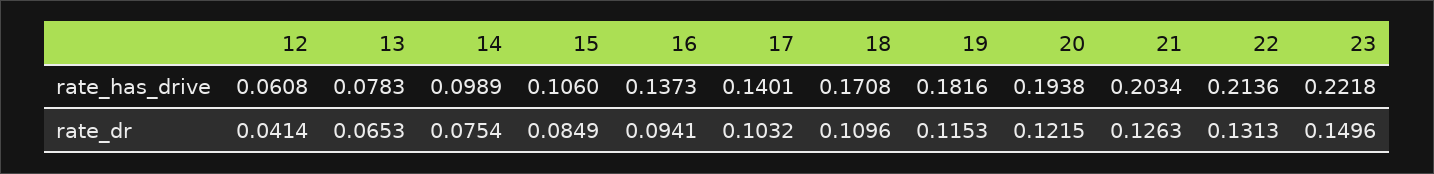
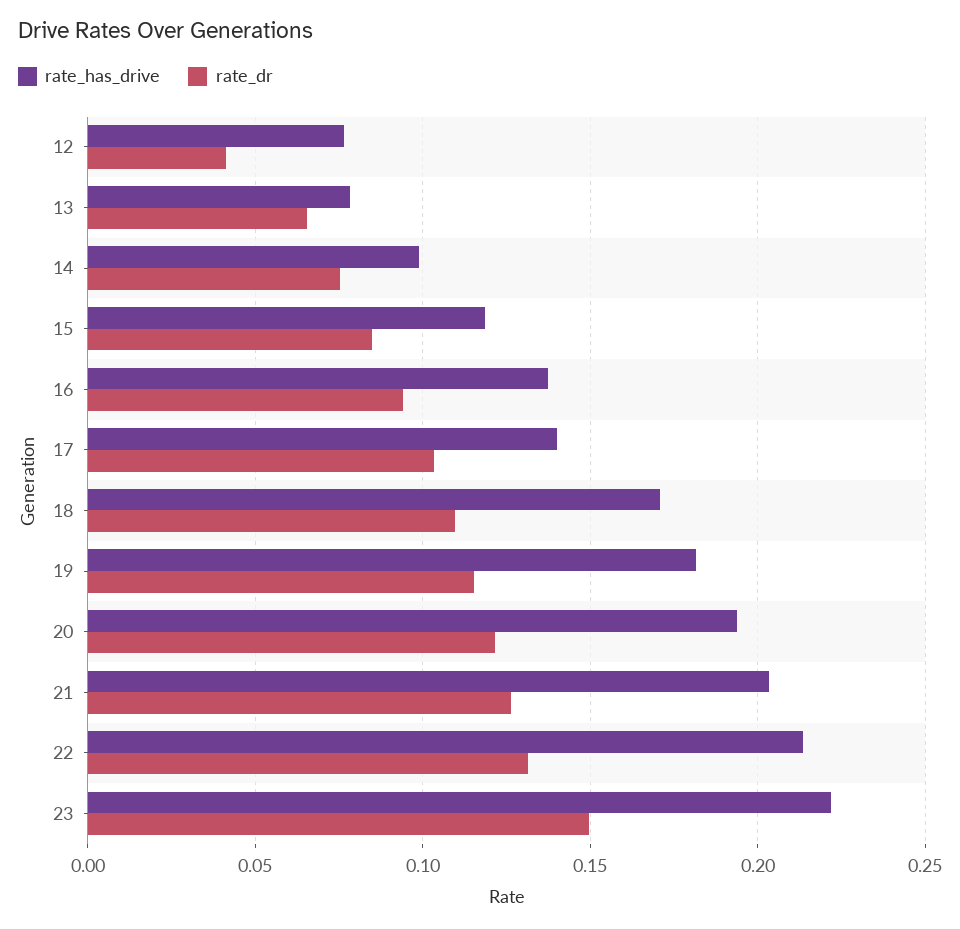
rate_has_drive, 12: 0.0608 -> 0.075
rate_has_drive, 15: 0.106 -> 0.12

